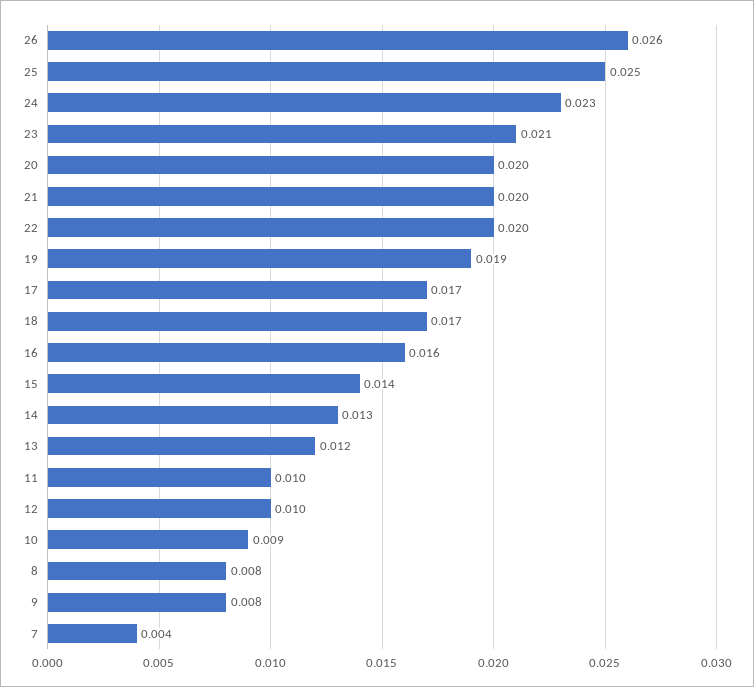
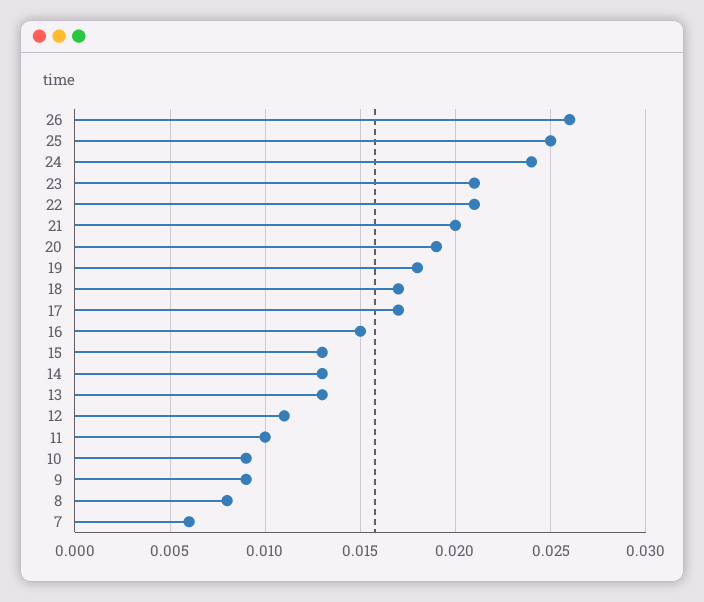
24: 0.023 -> 0.024
20: 0.02 -> 0.019
22: 0.02 -> 0.021
19: 0.019 -> 0.018
16: 0.016 -> 0.015
15: 0.014 -> 0.013
13: 0.012 -> 0.013
12: 0.01 -> 0.011
9: 0.008 -> 0.009
7: 0.004 -> 0.006

